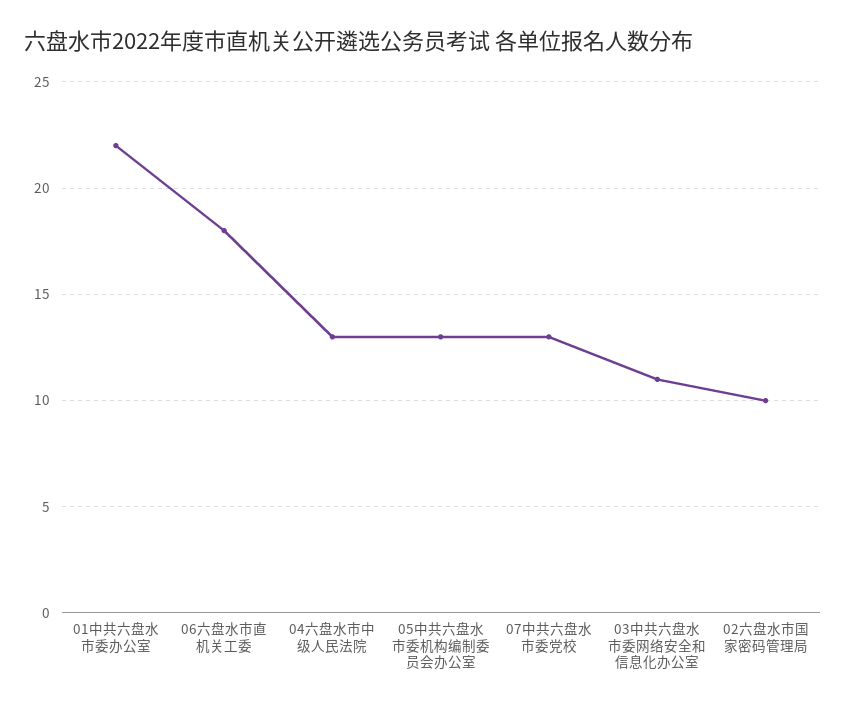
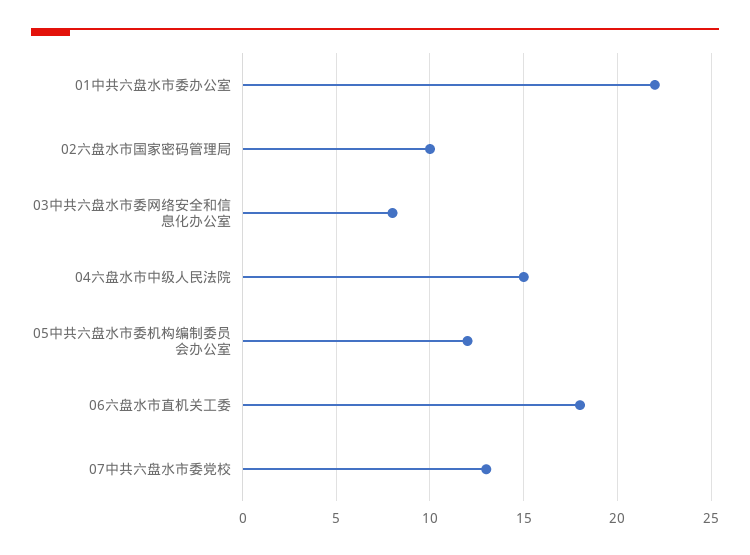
04六盘水市中级人民法院: 13 -> 15
05中共六盘水市委机构编制委员会办公室: 13 -> 12
03中共六盘水市委网络安全和信息化办公室: 11 -> 8

